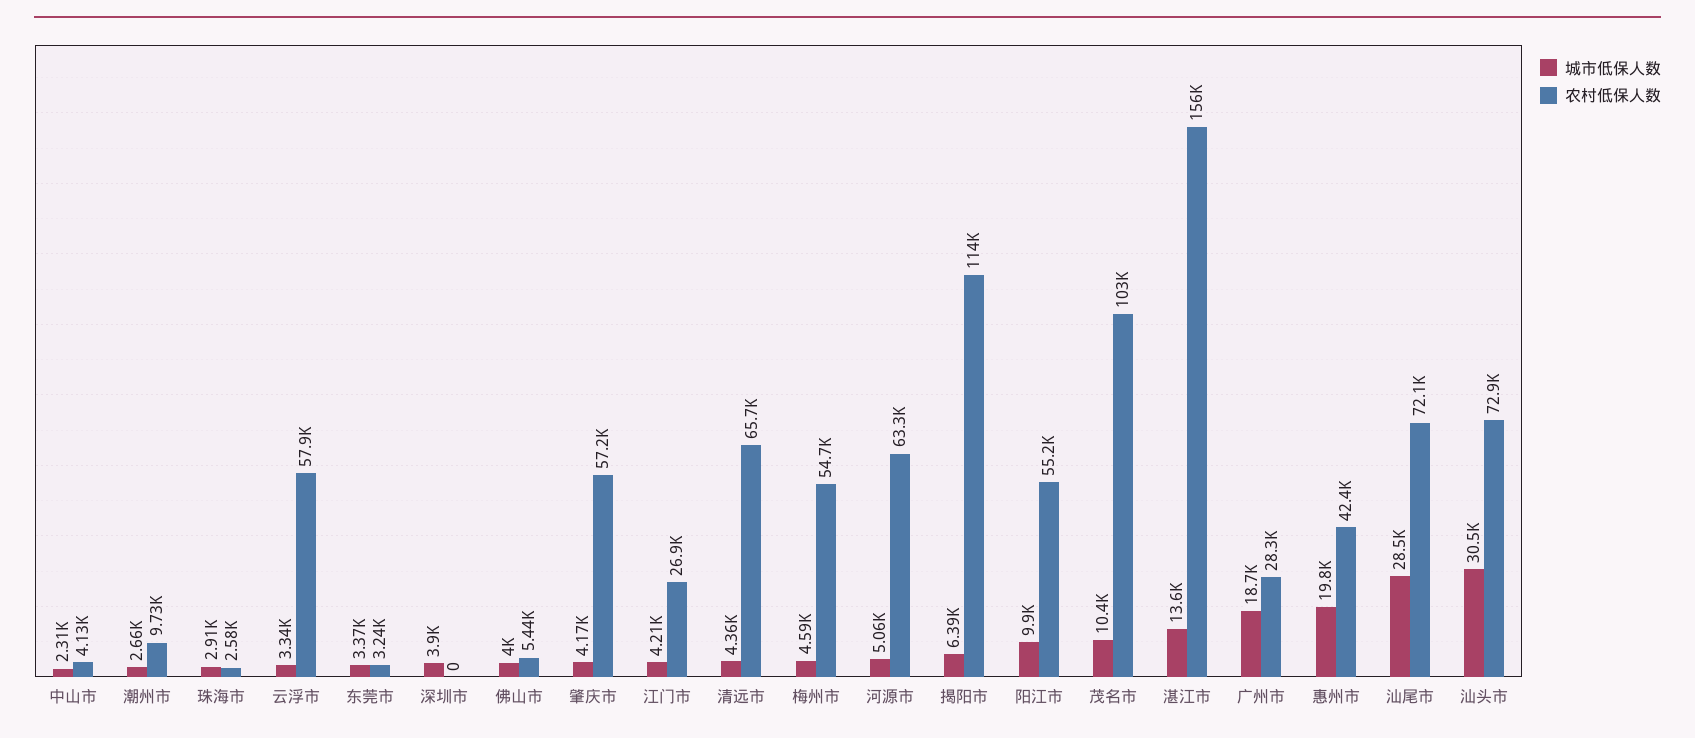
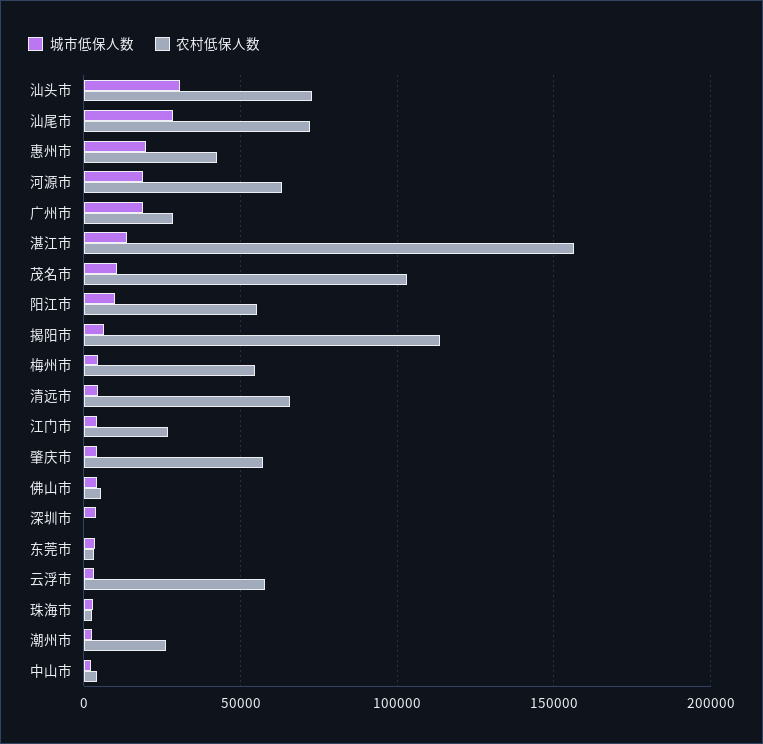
农村低保人数, 潮州市: 9730 -> 25000
城市低保人数, 河源市: 5060 -> 20000

